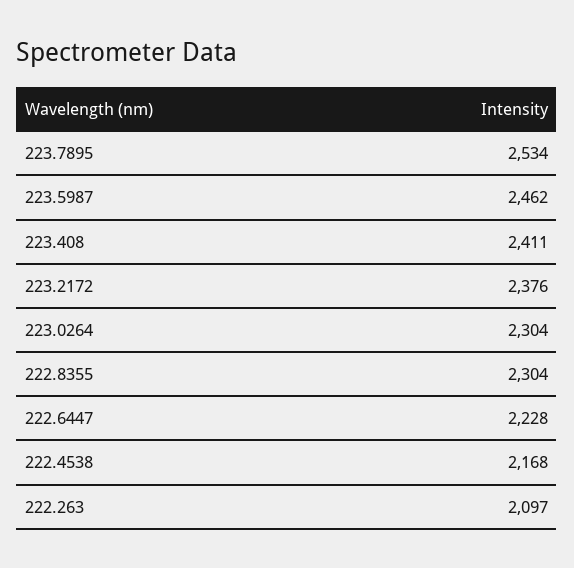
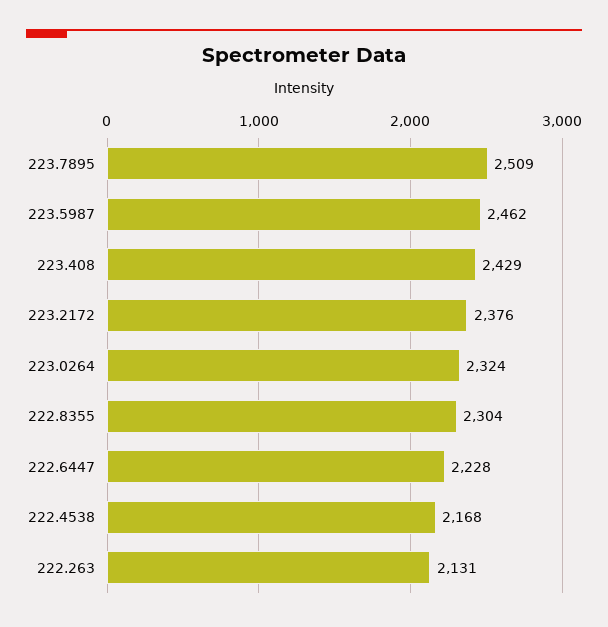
223.7895: 2534 -> 2509
223.408: 2411 -> 2429
223.0264: 2304 -> 2324
222.263: 2097 -> 2131

